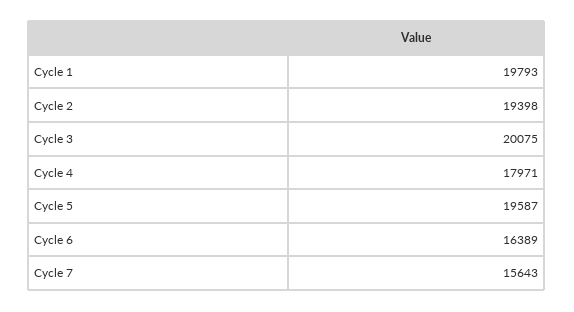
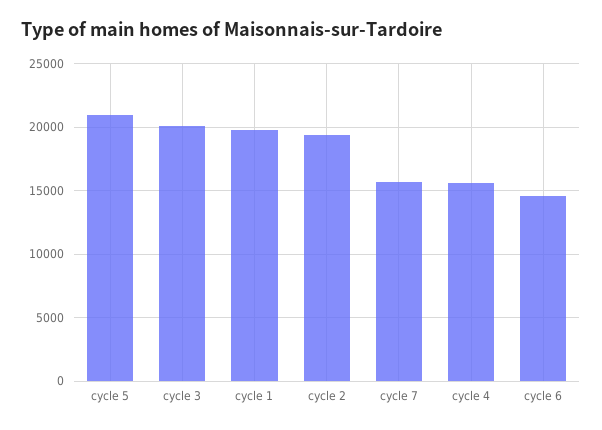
Cycle 4: 17971 -> 15500
Cycle 5: 19587 -> 21000
Cycle 6: 16389 -> 14500

